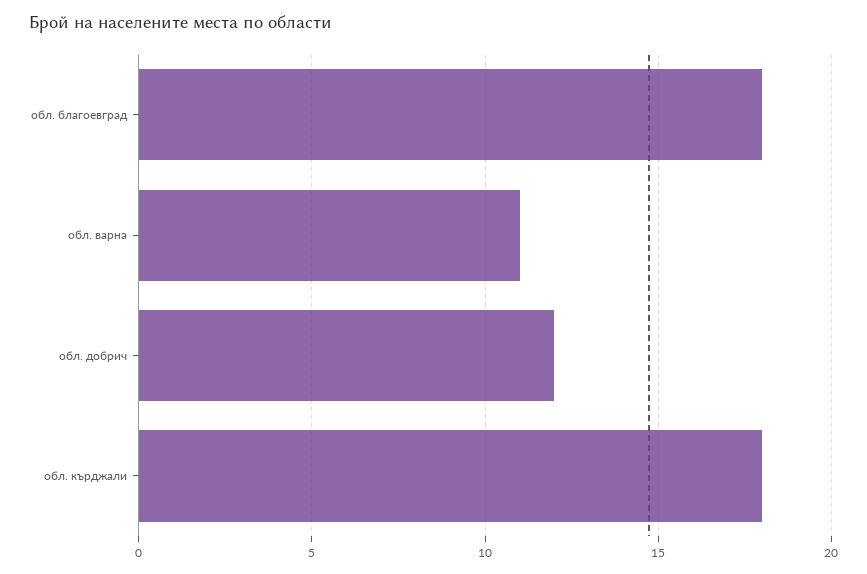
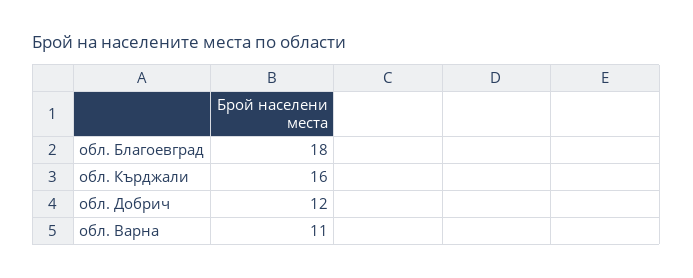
обл. кърджали: 18 -> 16

